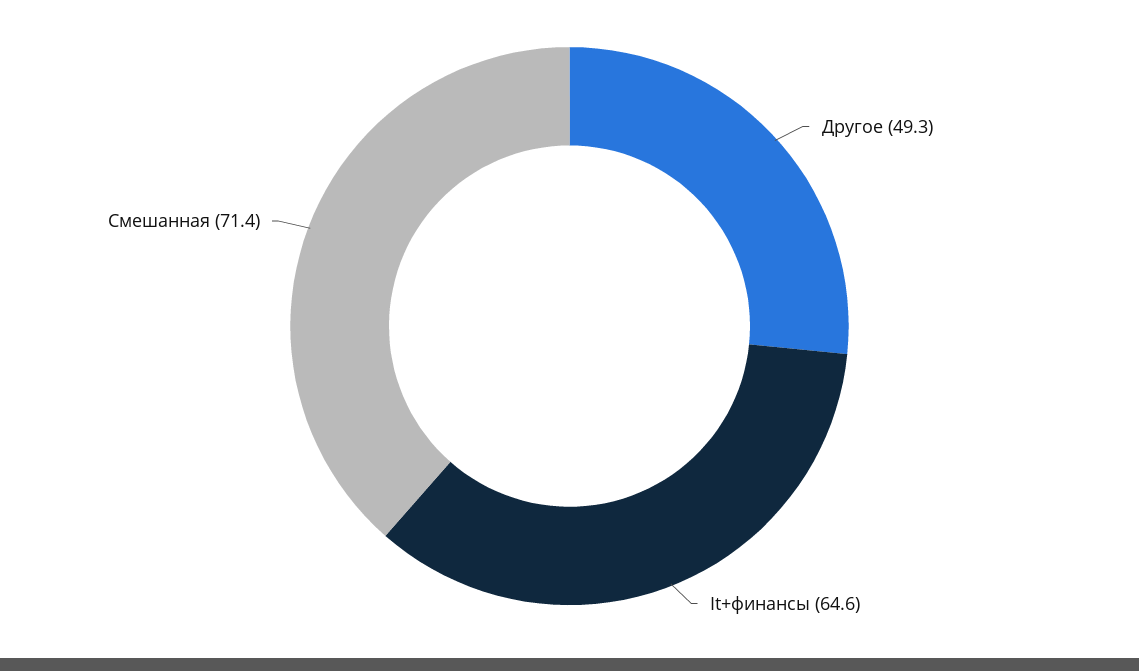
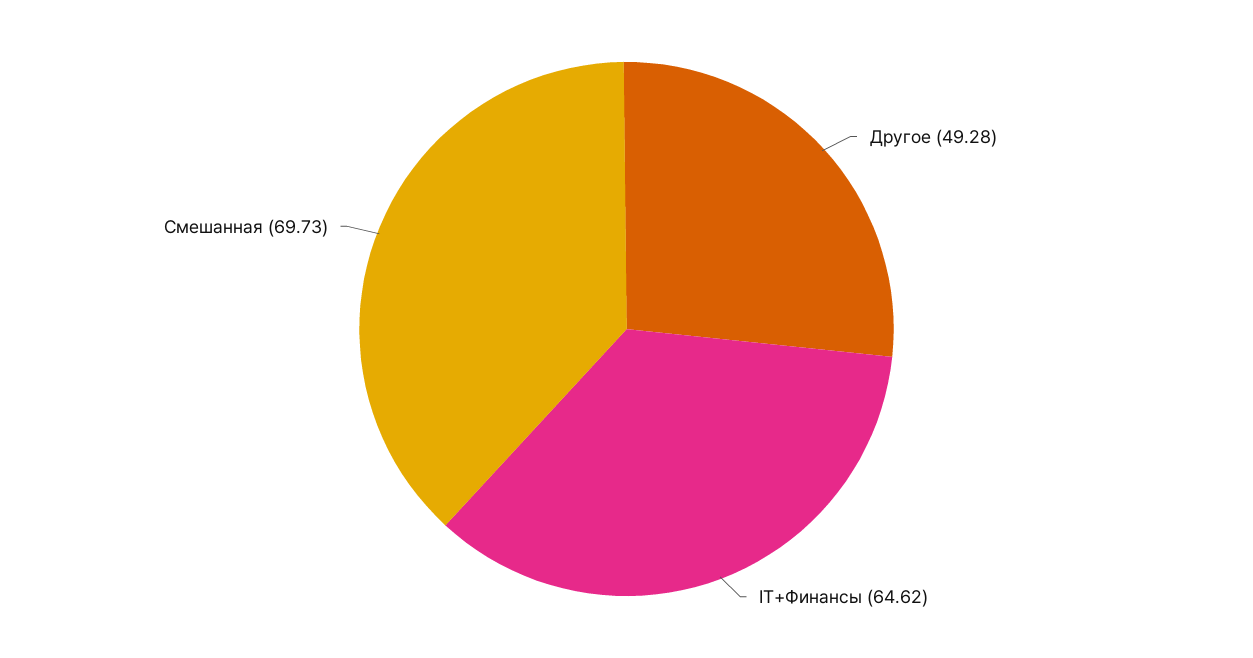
Смешанная: 71.4 -> 69.73

